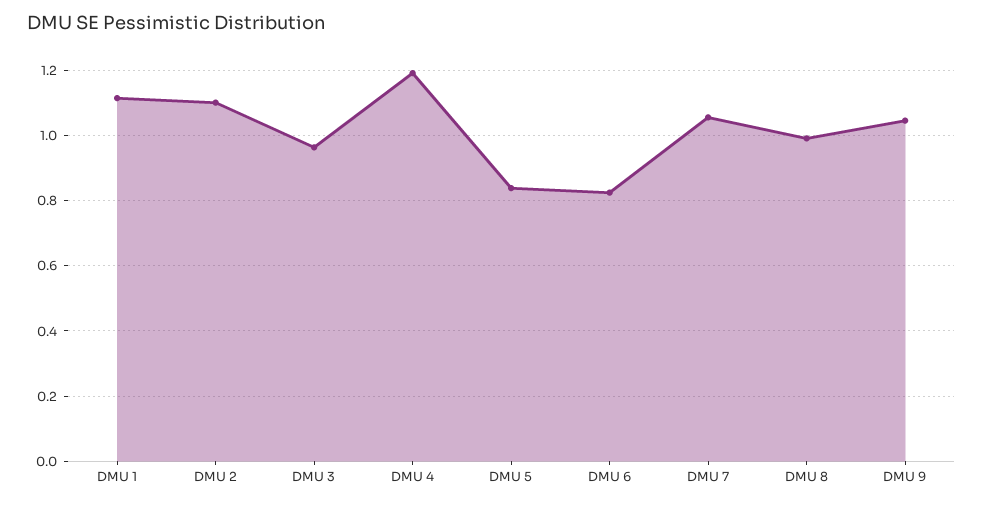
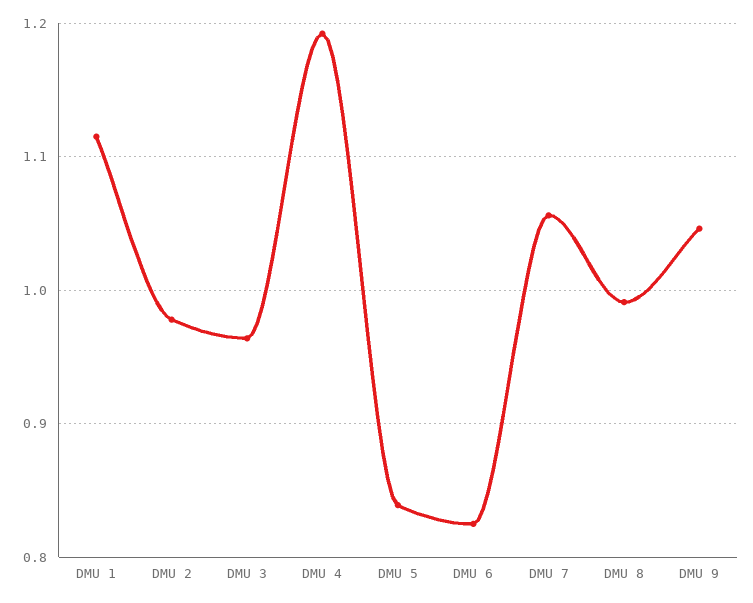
DMU 2: 1.1 -> 0.98

